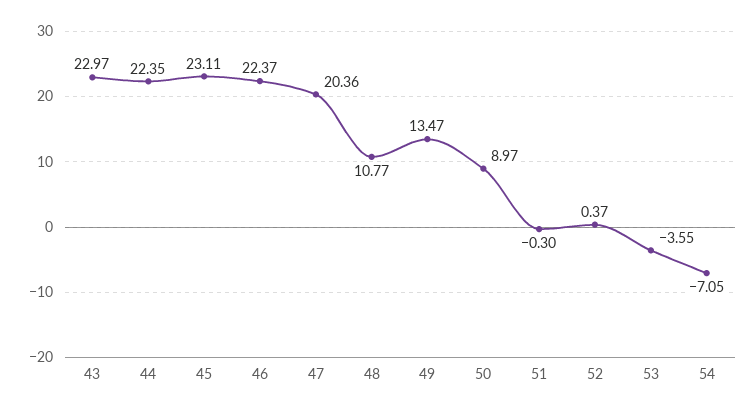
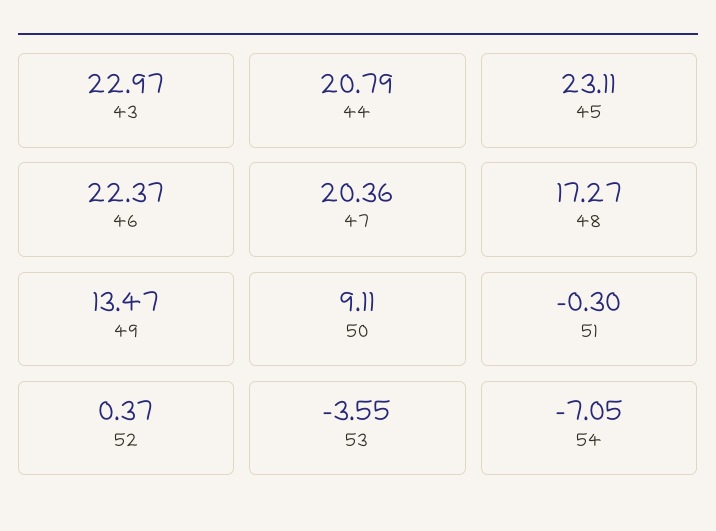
44: 22.35 -> 20.79
48: 10.77 -> 17.27
50: 8.97 -> 9.11

